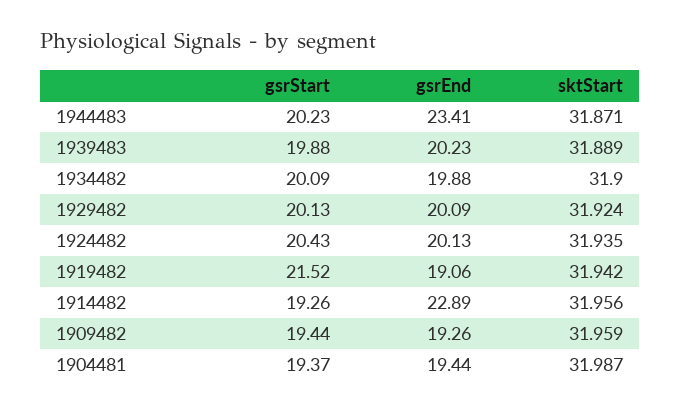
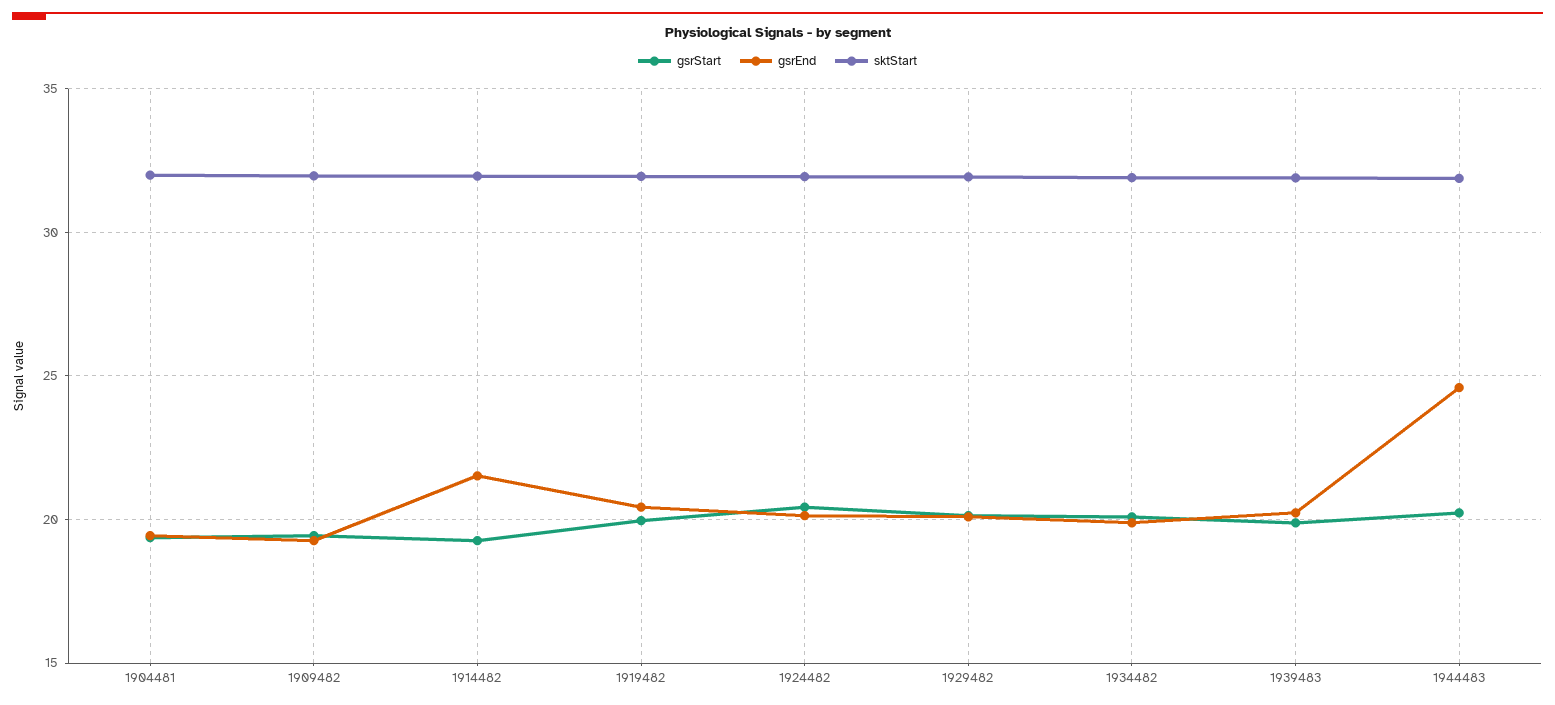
gsrEnd, 1944483: 23.41 -> 24.5
gsrStart, 1919482: 21.52 -> 20
gsrEnd, 1919482: 19.06 -> 20.5
gsrEnd, 1914482: 22.89 -> 21.5

